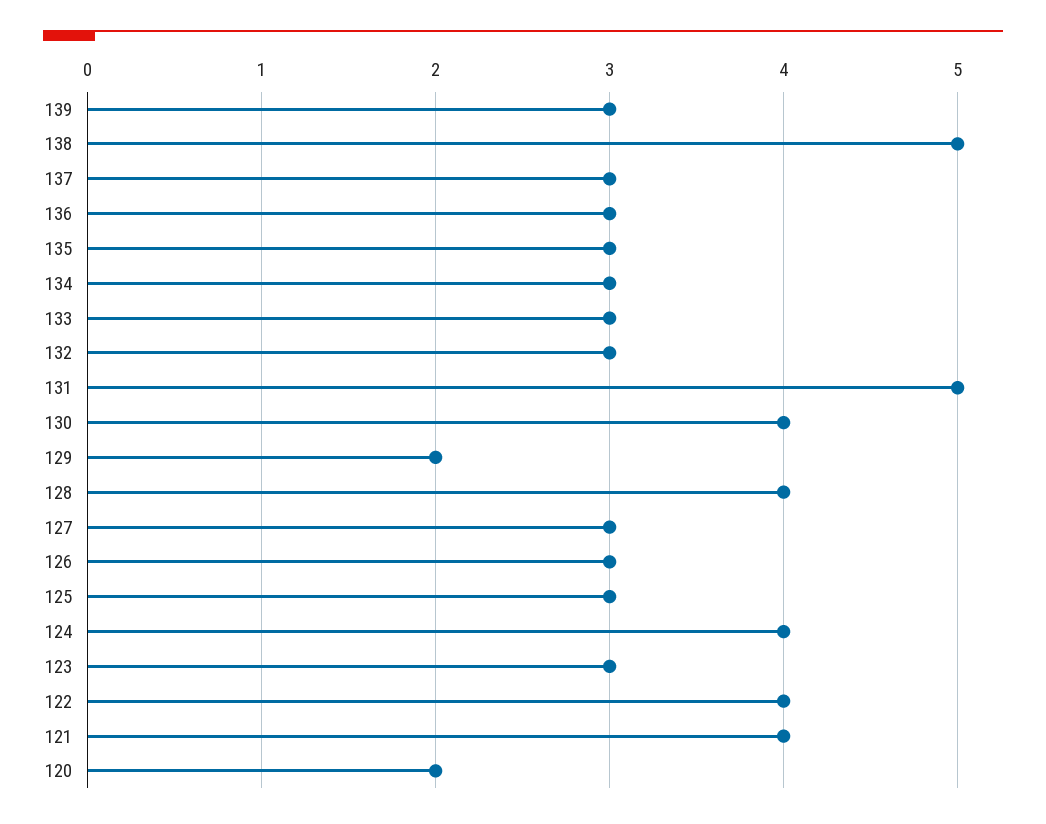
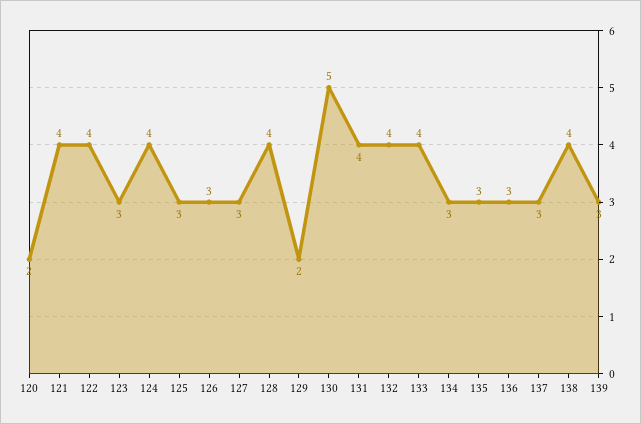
138: 5 -> 4
133: 3 -> 4
132: 3 -> 4
131: 5 -> 4
130: 4 -> 5

